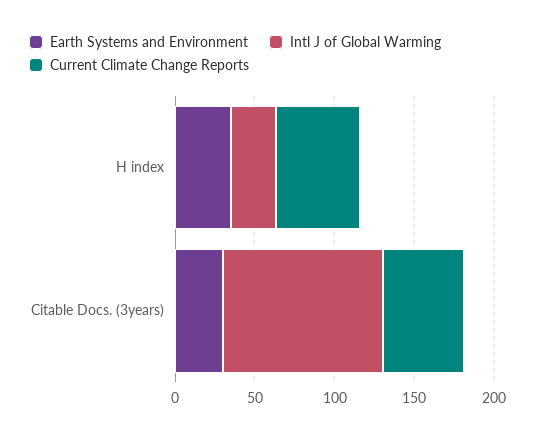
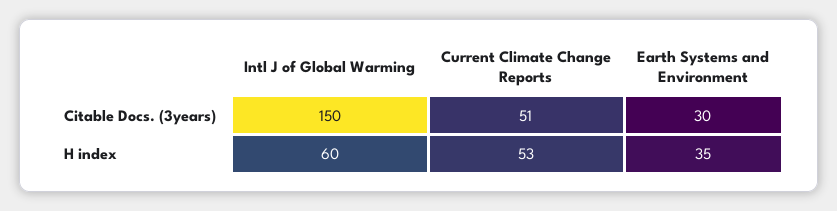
Intl J of Global Warming, H index: 30 -> 60
Intl J of Global Warming, Citable Docs. (3years): 100 -> 150

